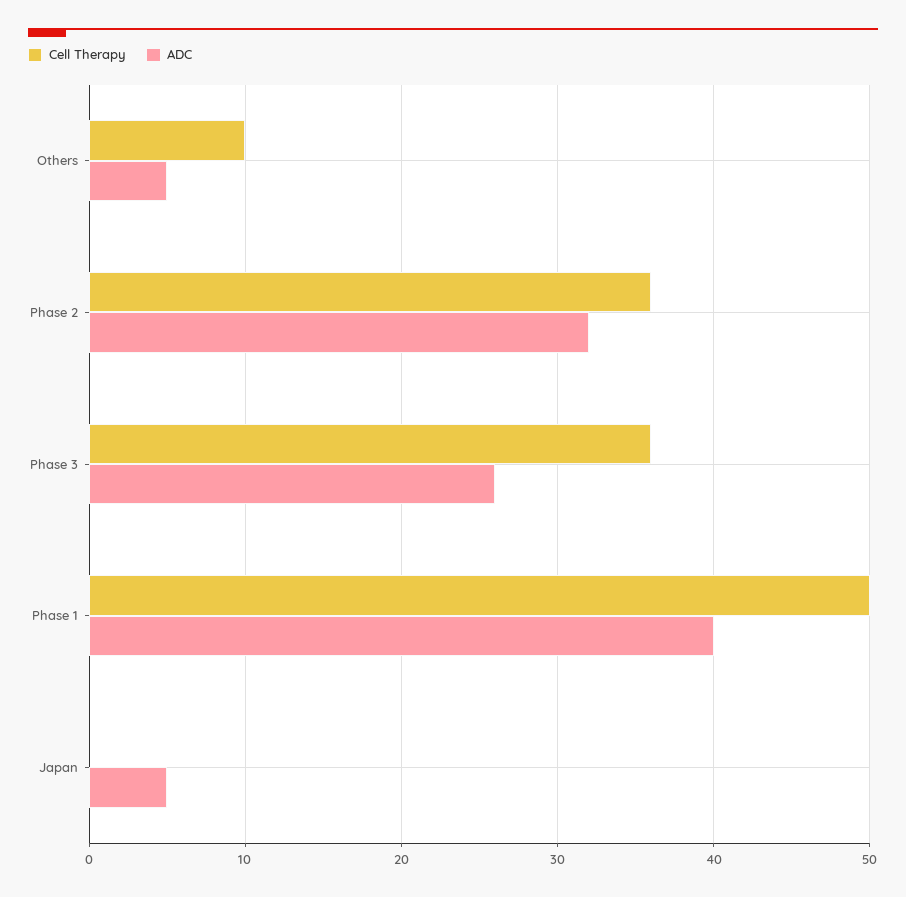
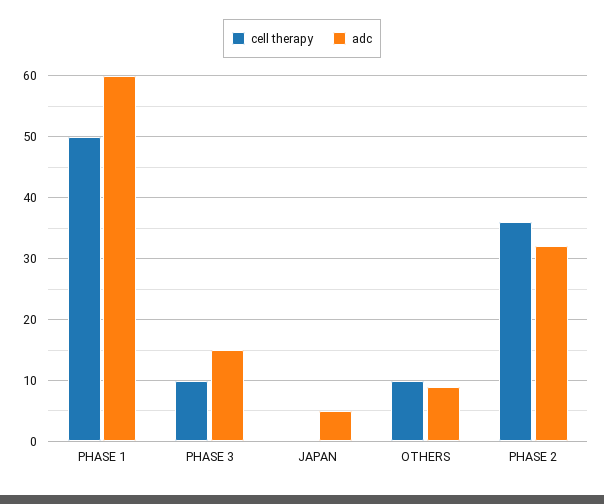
ADC, Others: 5 -> 9
Cell Therapy, Phase 3: 36 -> 10
ADC, Phase 3: 26 -> 15
ADC, Phase 1: 40 -> 60

